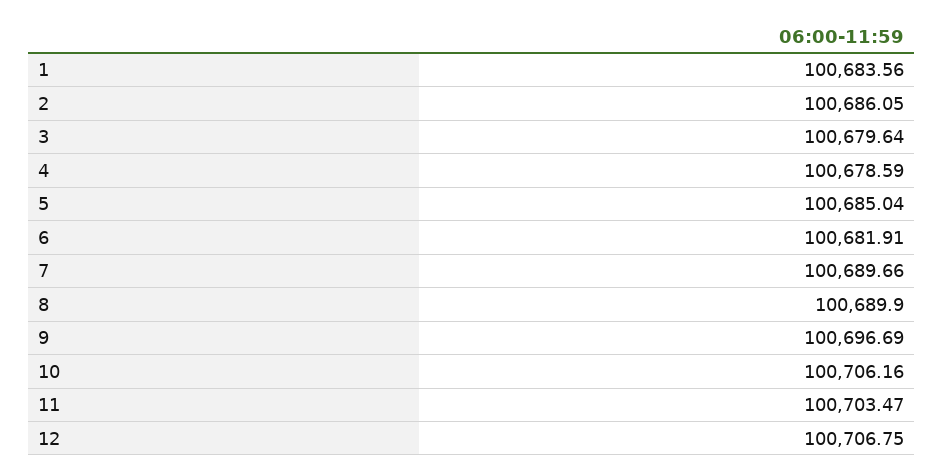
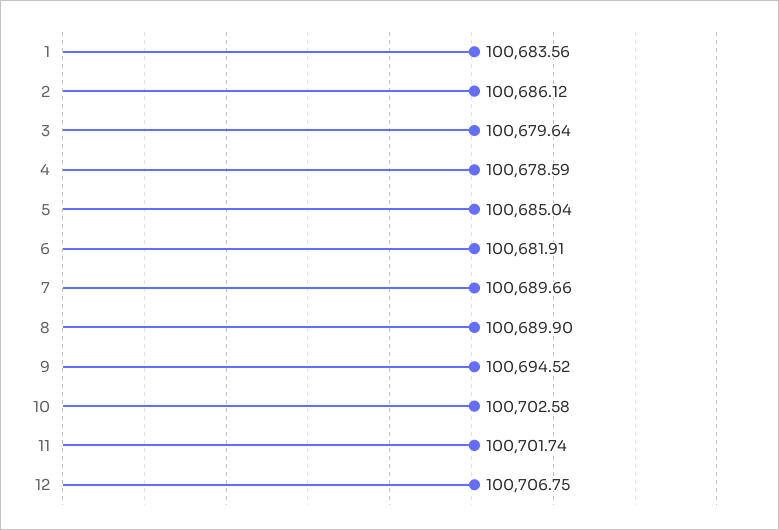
2: 100686.05 -> 100686.12
9: 100696.69 -> 100694.52
10: 100706.16 -> 100702.58
11: 100703.47 -> 100701.74

